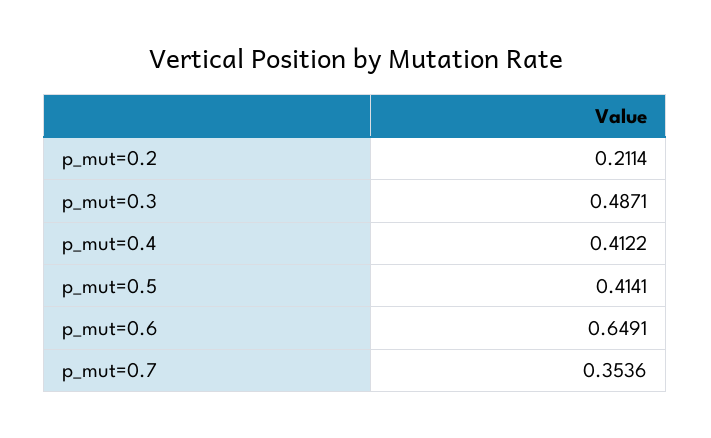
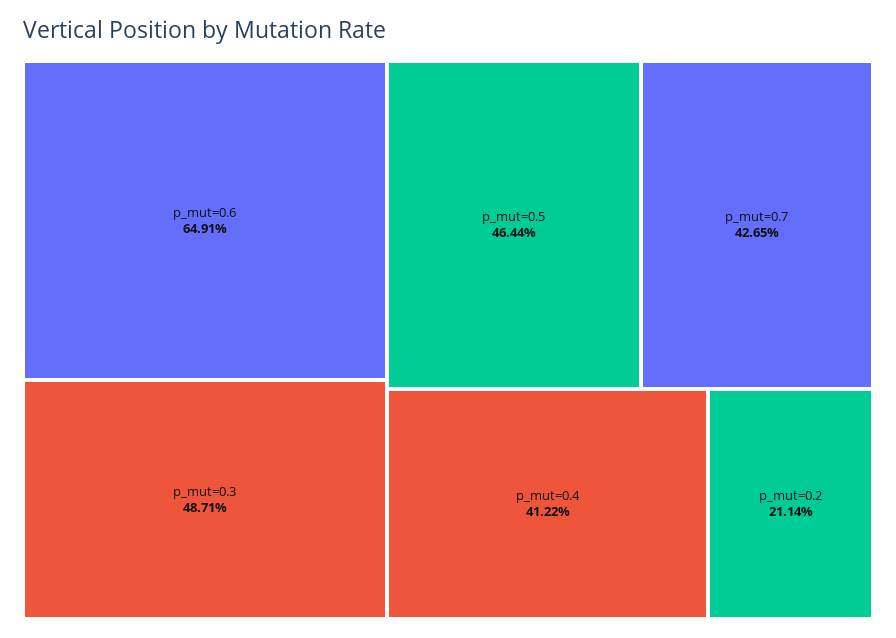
p_mut=0.5: 0.4141 -> 0.4644
p_mut=0.7: 0.3536 -> 0.4265

